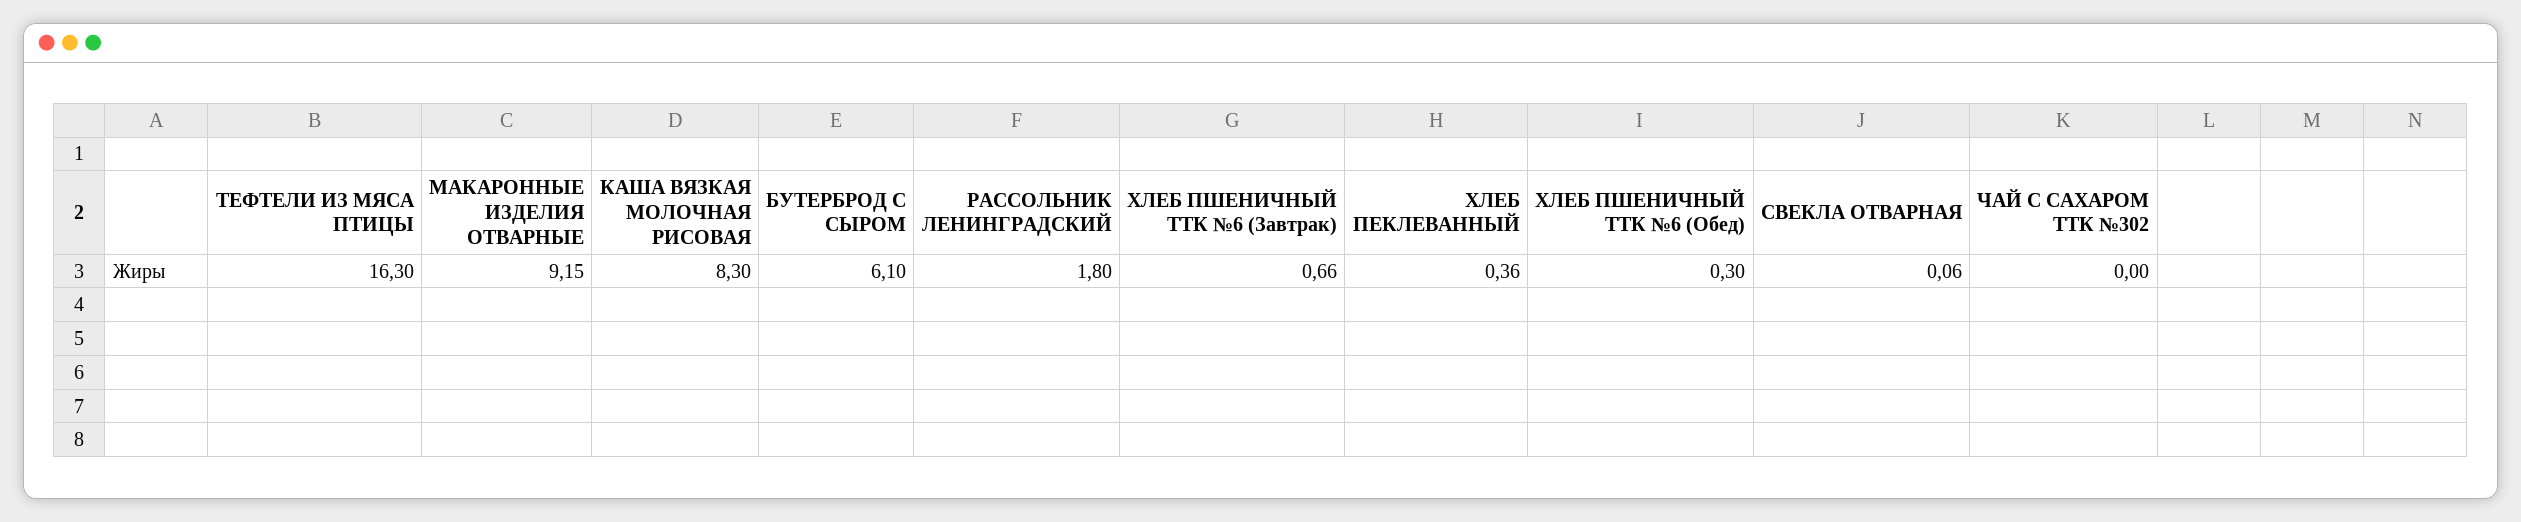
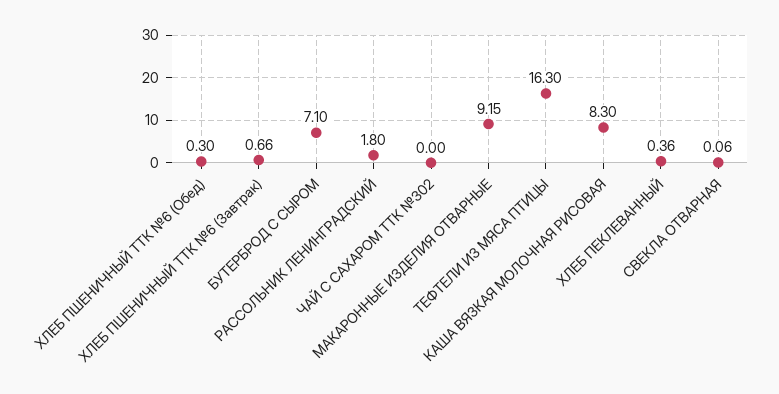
БУТЕРБРОД С СЫРОМ: 6.1 -> 7.1

